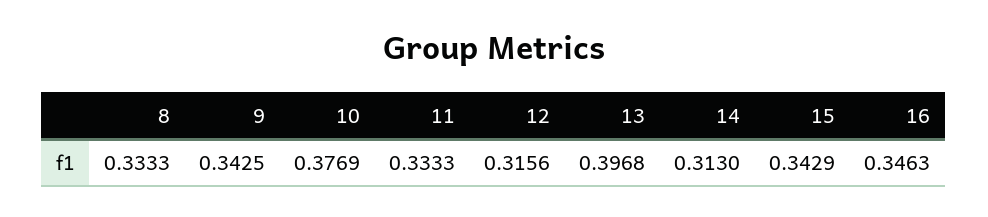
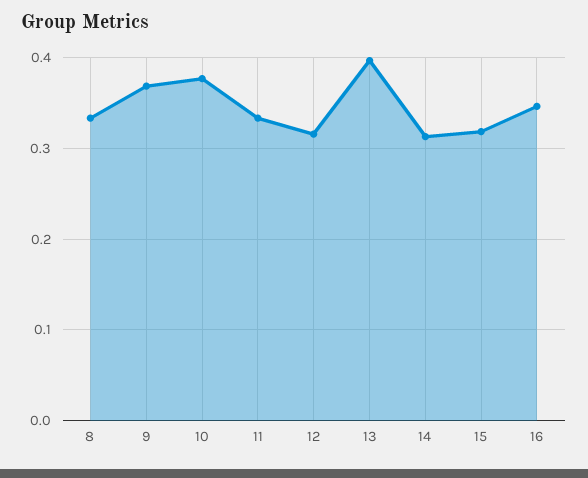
9: 0.3425 -> 0.37
15: 0.3429 -> 0.32

